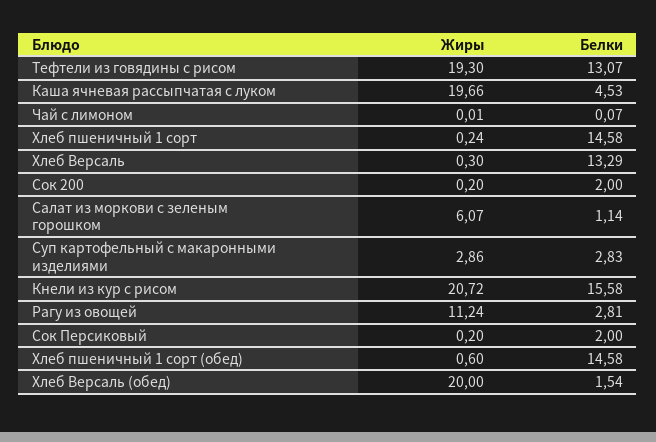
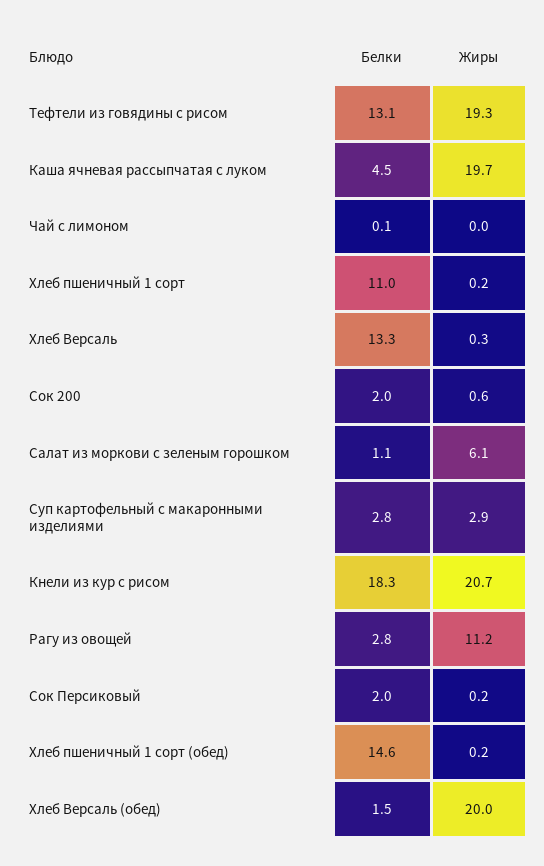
Белки, Хлеб пшеничный 1 сорт: 14.58 -> 11
Жиры, Сок 200: 0.2 -> 0.6
Белки, Кнели из кур с рисом: 15.58 -> 18.3
Жиры, Хлеб пшеничный 1 сорт (обед): 0.6 -> 0.2

